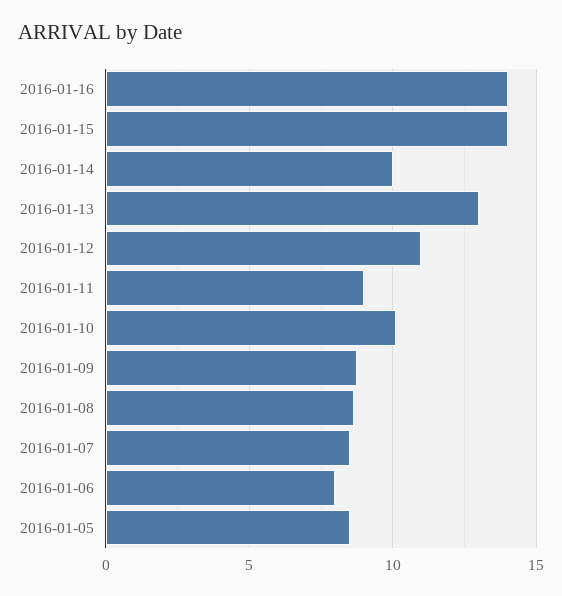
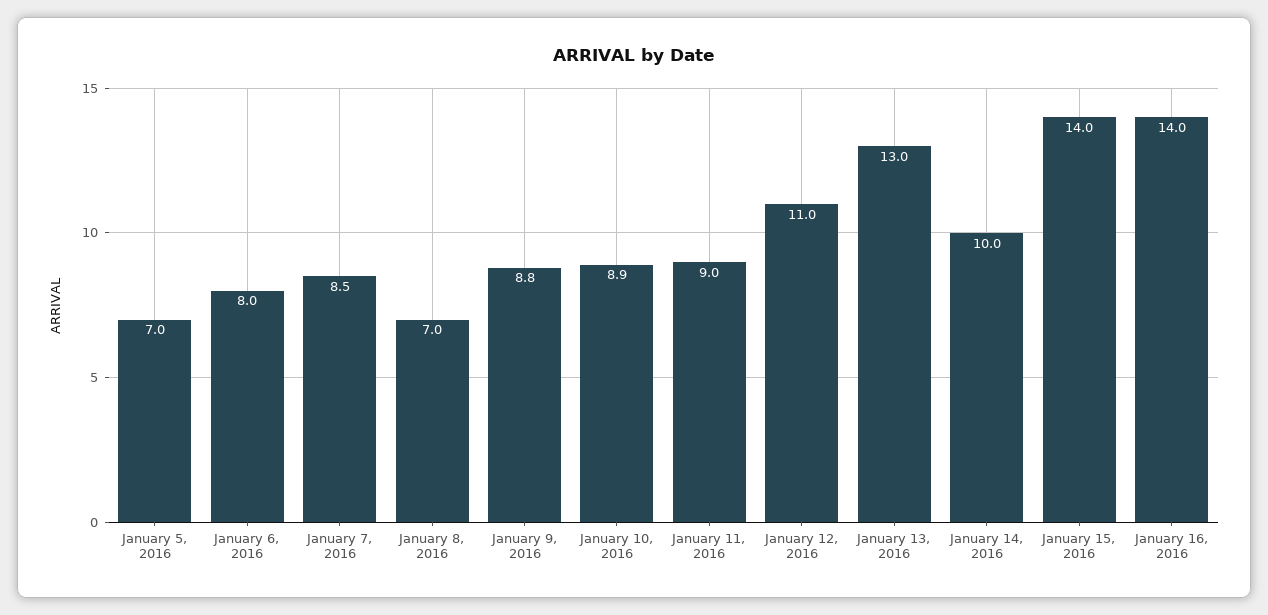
2016-01-10: 10 -> 8.9
2016-01-08: 8.5 -> 7
2016-01-05: 8.5 -> 7

